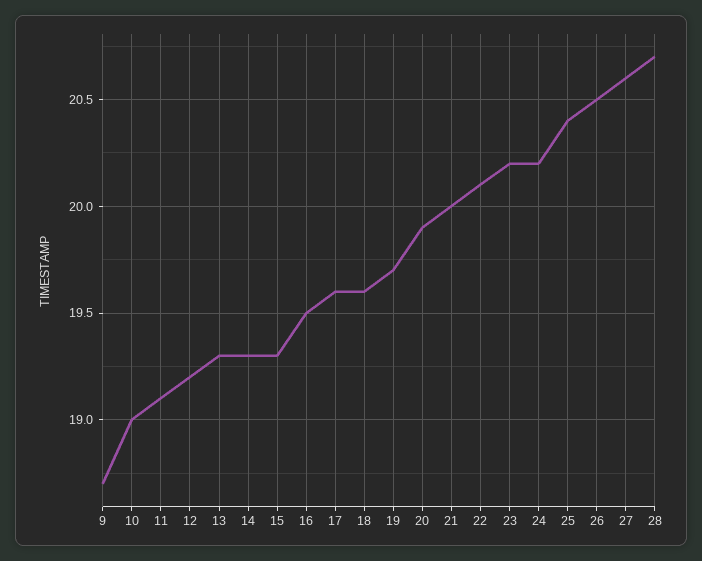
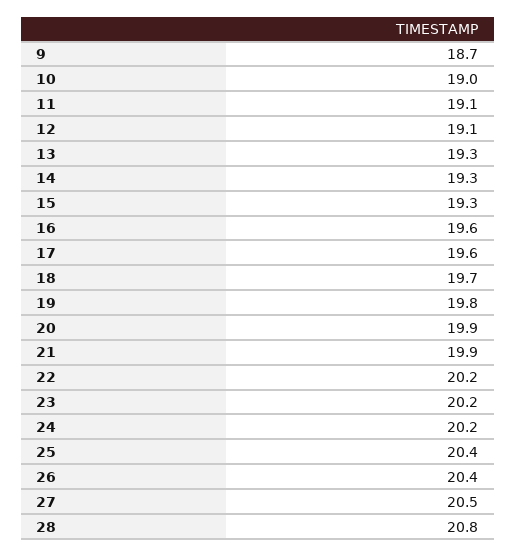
12: 19.2 -> 19.1
16: 19.5 -> 19.6
18: 19.6 -> 19.7
19: 19.7 -> 19.8
21: 20 -> 19.9
22: 20.1 -> 20.2
26: 20.5 -> 20.4
27: 20.6 -> 20.5
28: 20.7 -> 20.8

